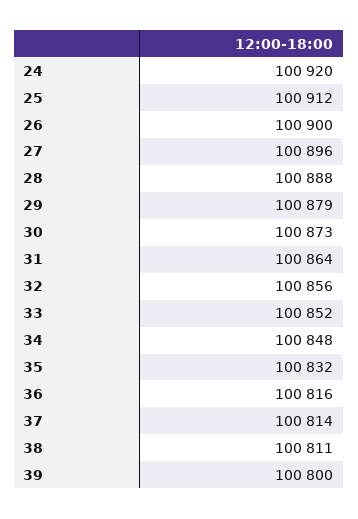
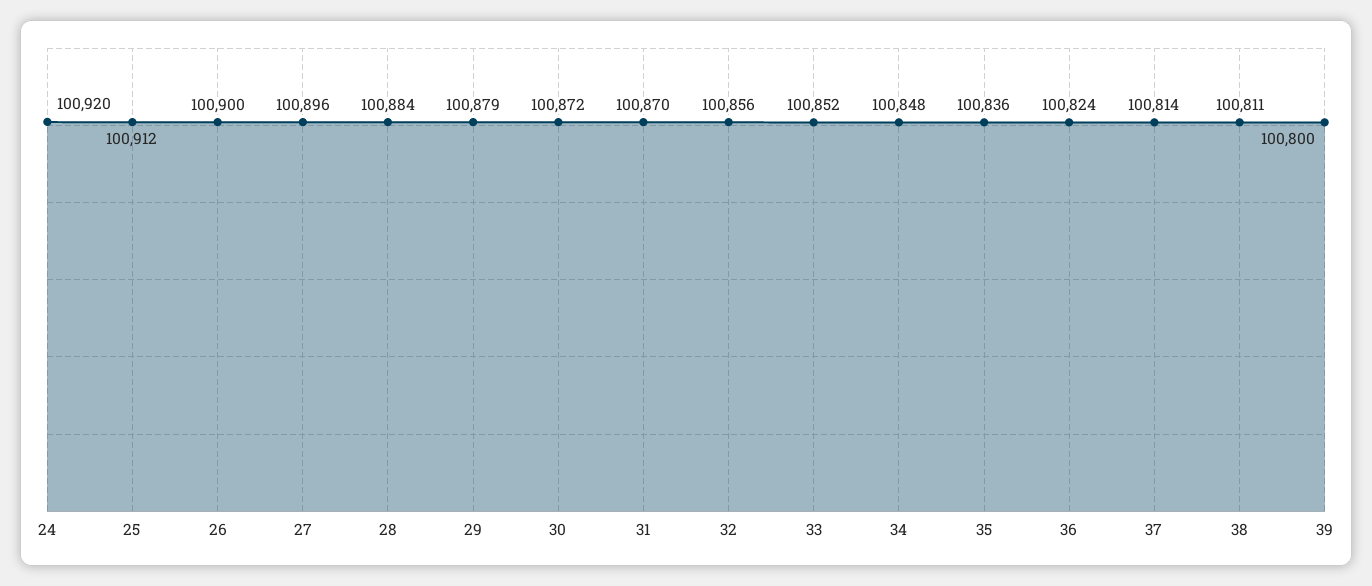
28: 100888 -> 100884
30: 100873 -> 100872
31: 100864 -> 100870
35: 100832 -> 100836
36: 100816 -> 100824

